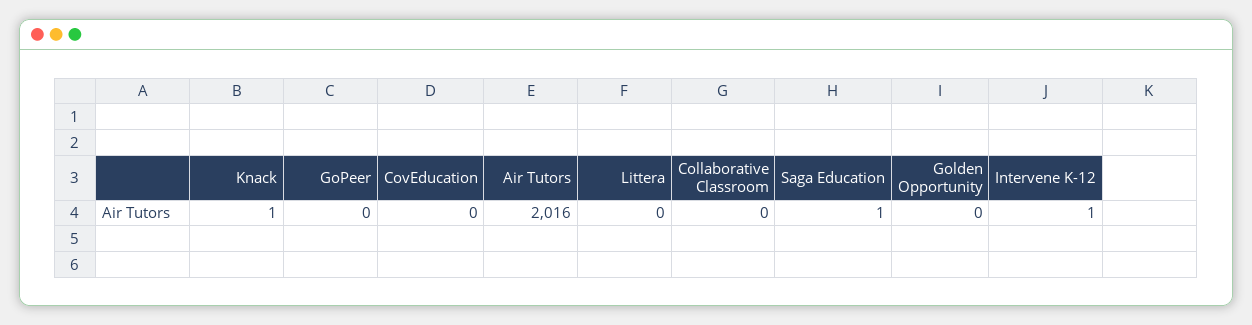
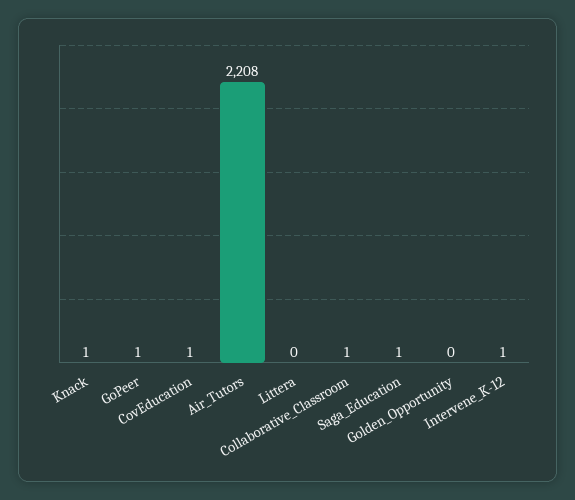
GoPeer: 0 -> 1
CovEducation: 0 -> 1
Air Tutors: 2016 -> 2208
Collaborative Classroom: 0 -> 1

